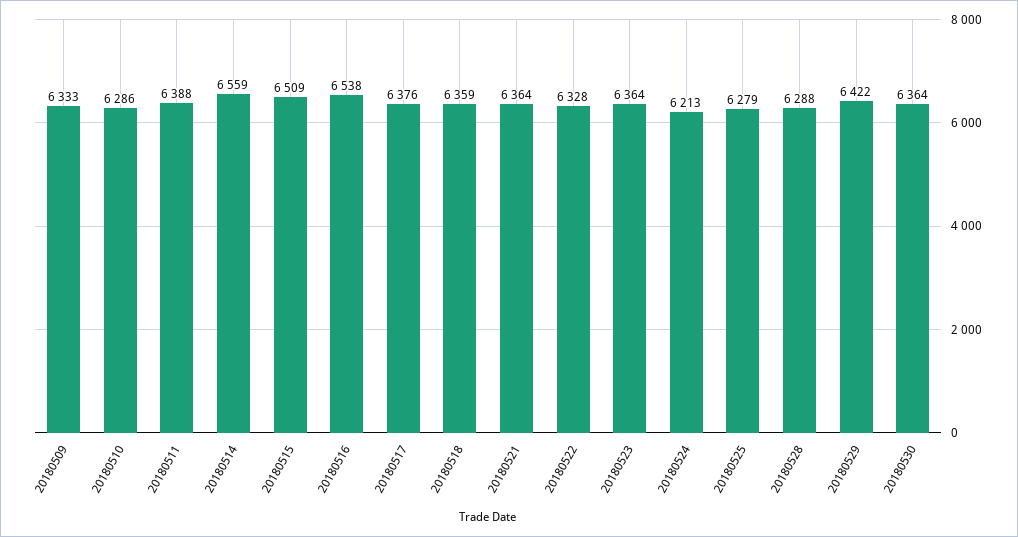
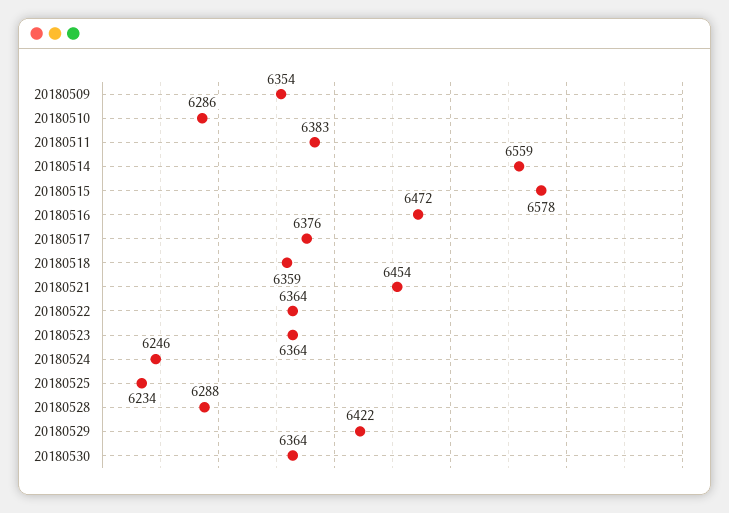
20180509: 6333 -> 6354
20180511: 6388 -> 6383
20180515: 6509 -> 6578
20180516: 6538 -> 6472
20180521: 6364 -> 6454
20180522: 6328 -> 6364
20180524: 6213 -> 6246
20180525: 6279 -> 6234

